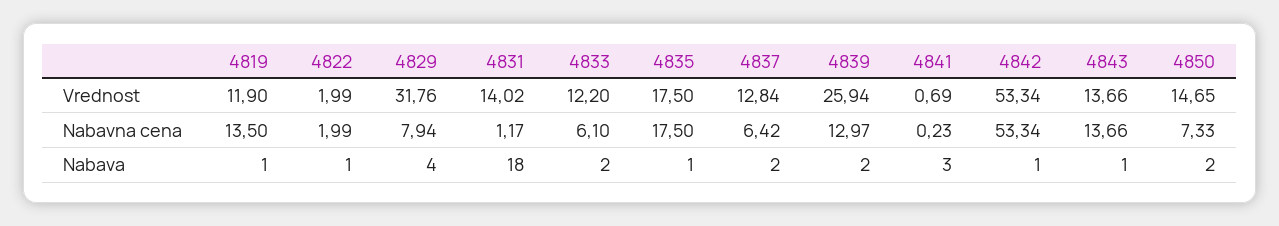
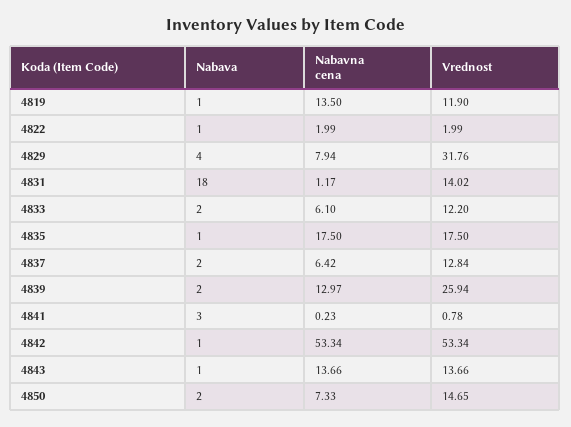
4841, Vrednost: 0.69 -> 0.78

